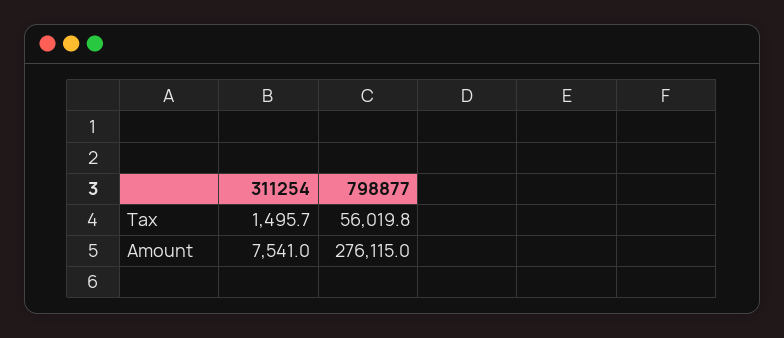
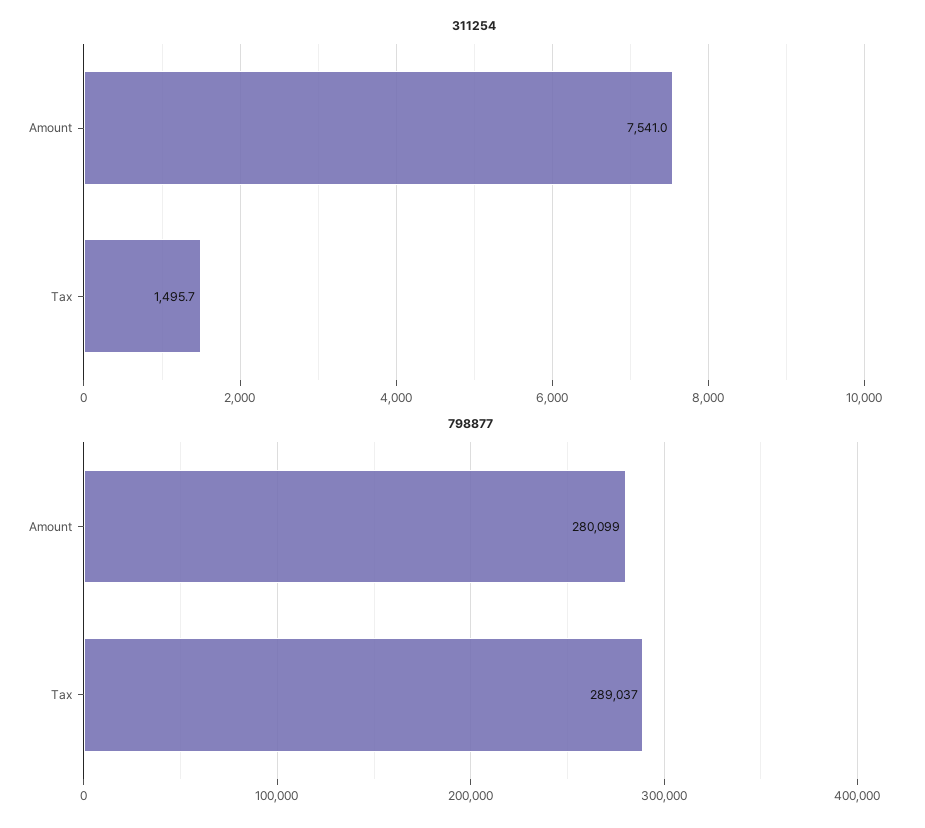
798877, Tax: 56019.8 -> 289037
798877, Amount: 276115 -> 280099

